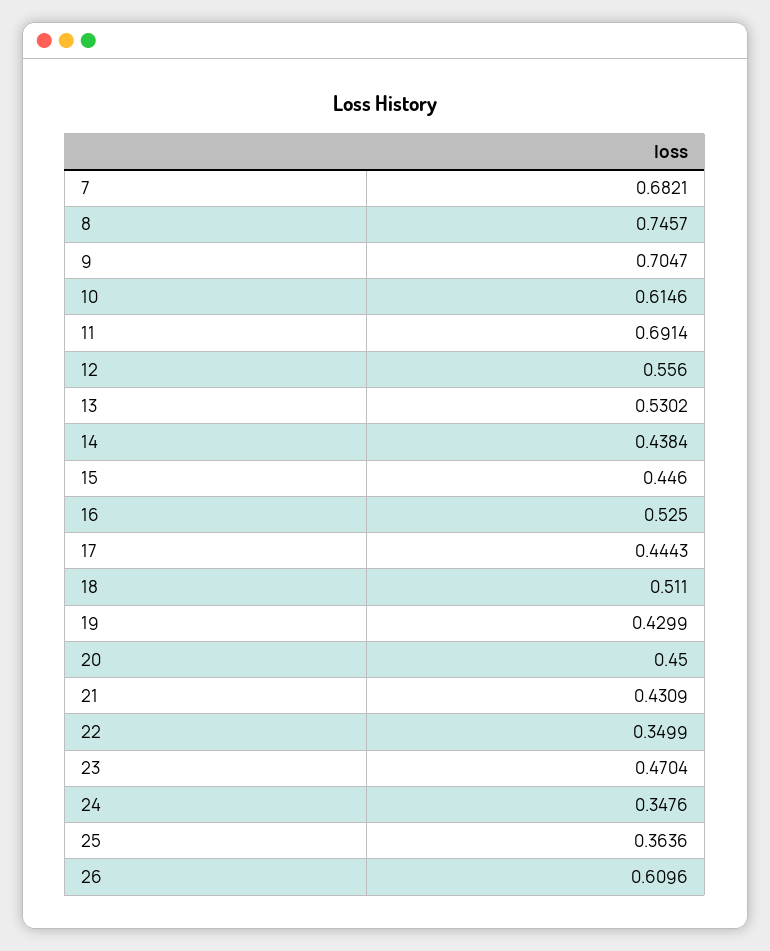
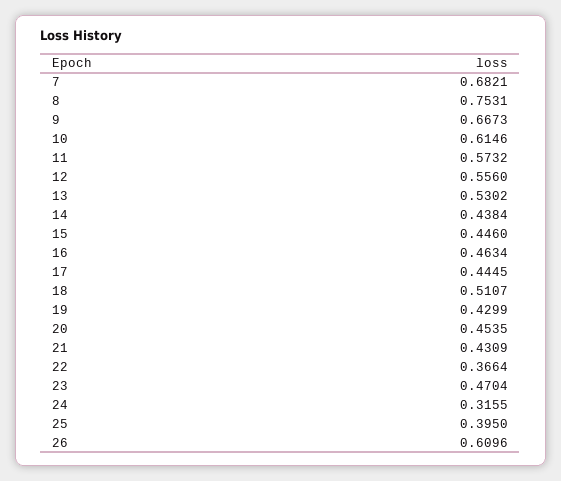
8: 0.7457 -> 0.7531
9: 0.7047 -> 0.6673
11: 0.6914 -> 0.5732
16: 0.525 -> 0.4634
17: 0.4443 -> 0.4445
18: 0.511 -> 0.5107
20: 0.45 -> 0.4535
22: 0.3499 -> 0.3664
24: 0.3476 -> 0.3155
25: 0.3636 -> 0.395

